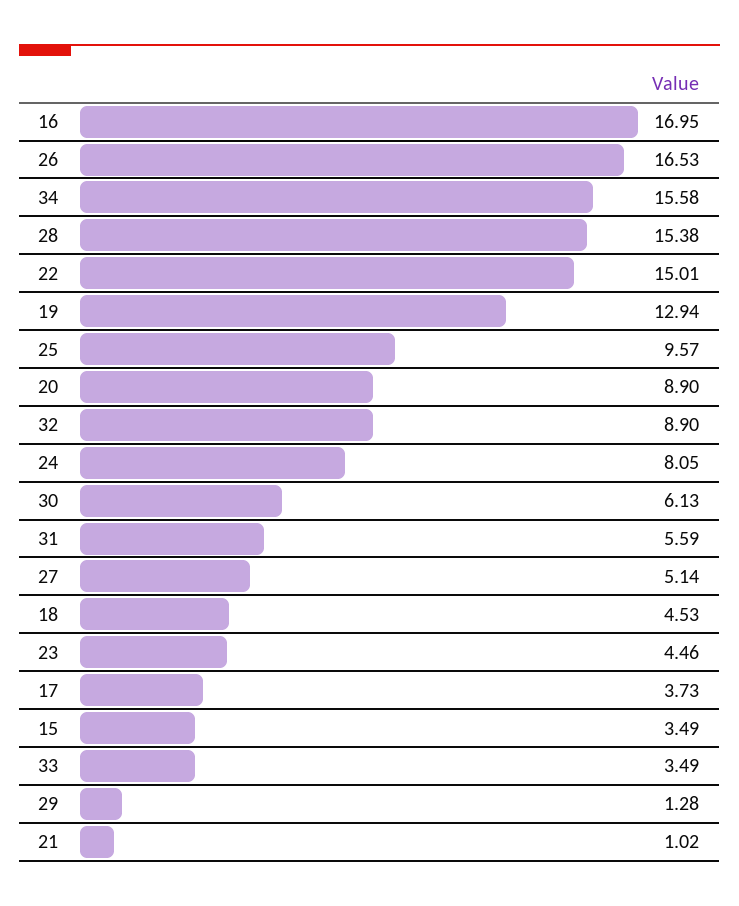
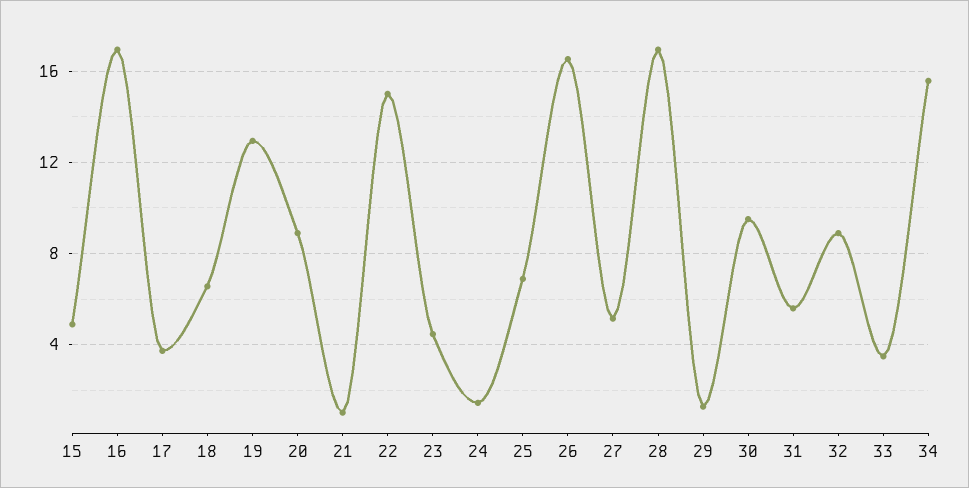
28: 15.38 -> 17
25: 9.57 -> 7
24: 8.05 -> 1.5
30: 6.13 -> 9.5
18: 4.53 -> 6.5
15: 3.49 -> 5

